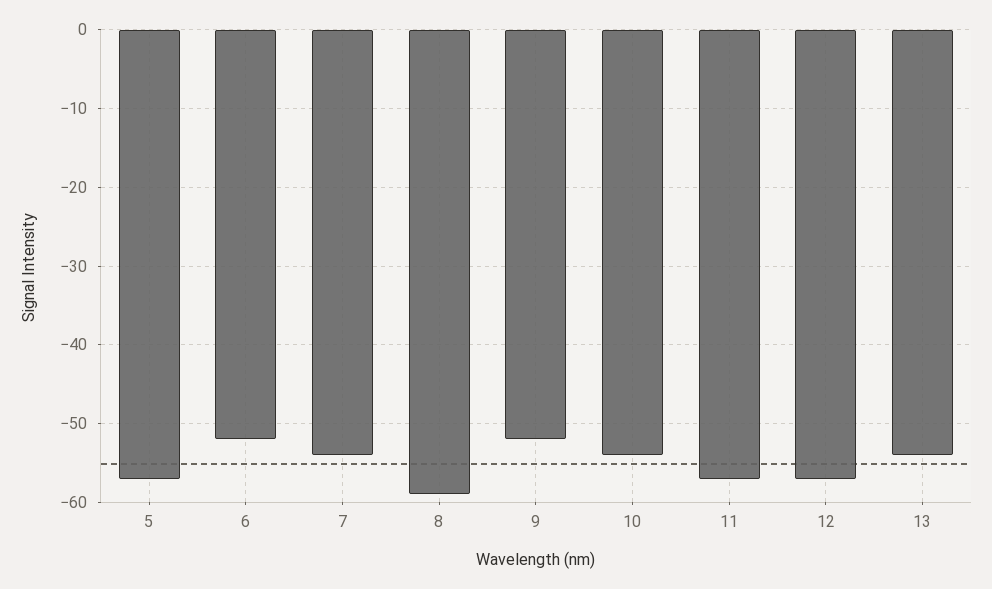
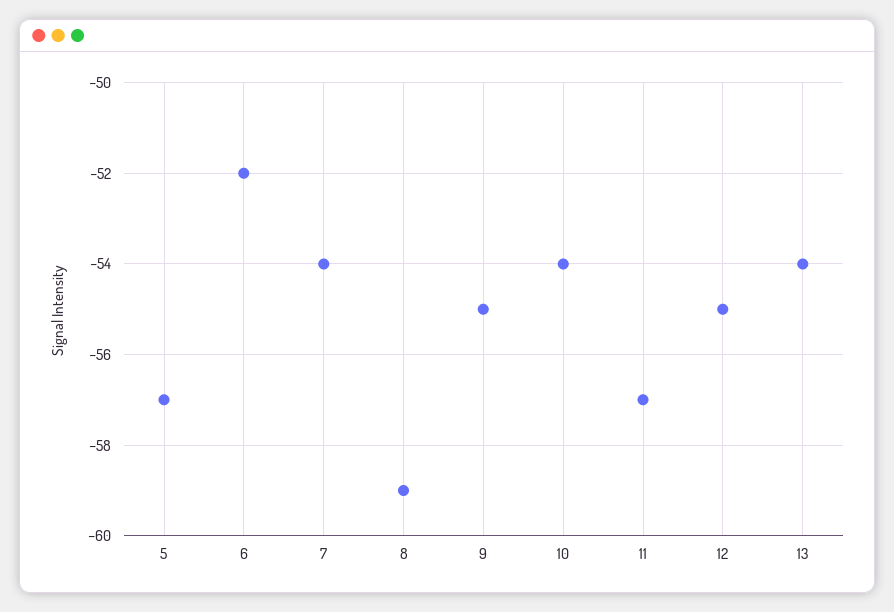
9: -52 -> -55
12: -57 -> -55

